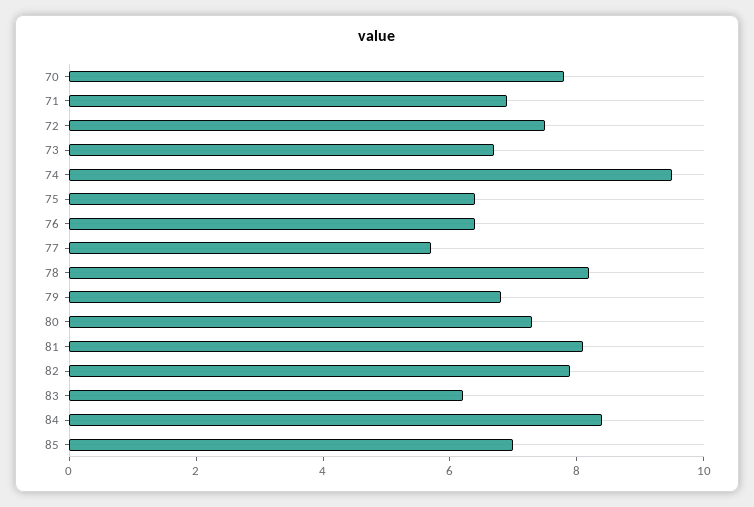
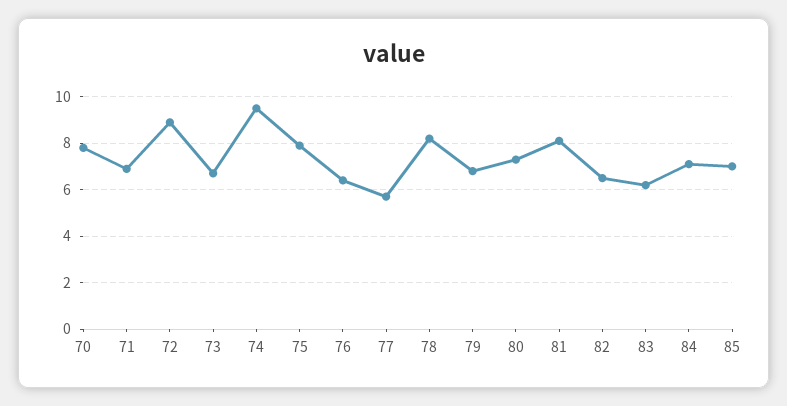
72: 7.5 -> 9
75: 6.5 -> 8
82: 8 -> 6.5
84: 8.5 -> 7

